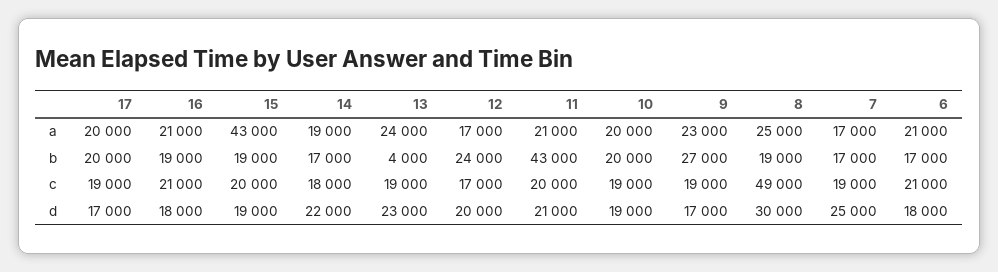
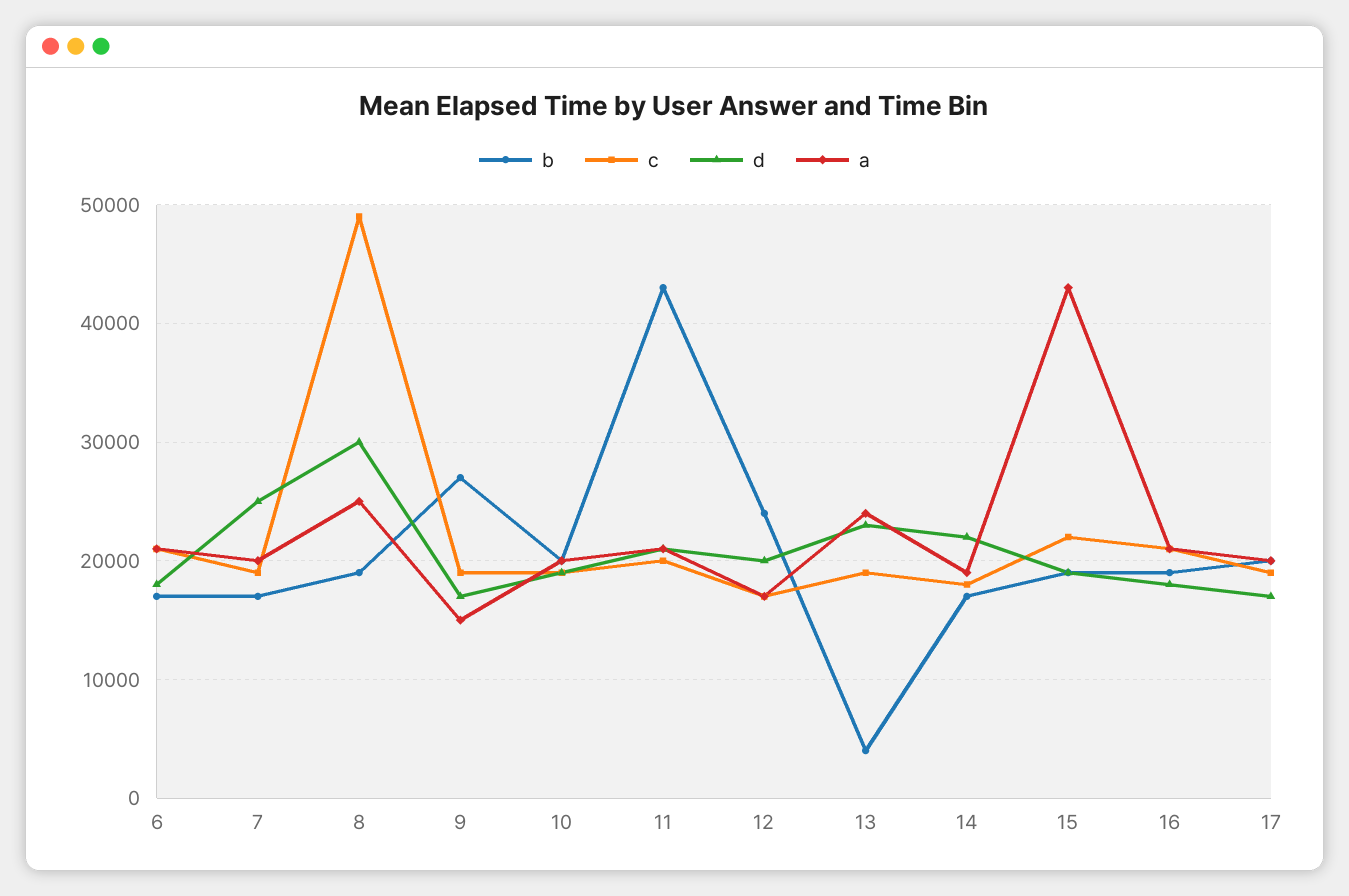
a, 9: 23000 -> 15000
a, 7: 17000 -> 20000
c, 15: 20000 -> 22000

